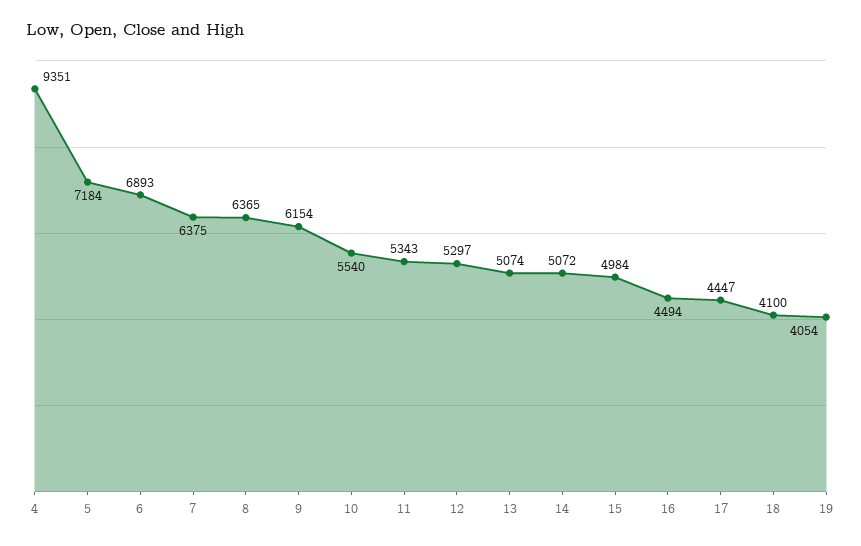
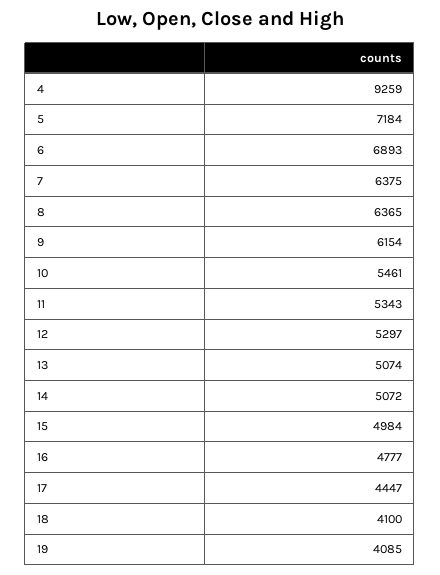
4: 9351 -> 9259
10: 5540 -> 5461
16: 4494 -> 4777
19: 4054 -> 4085

